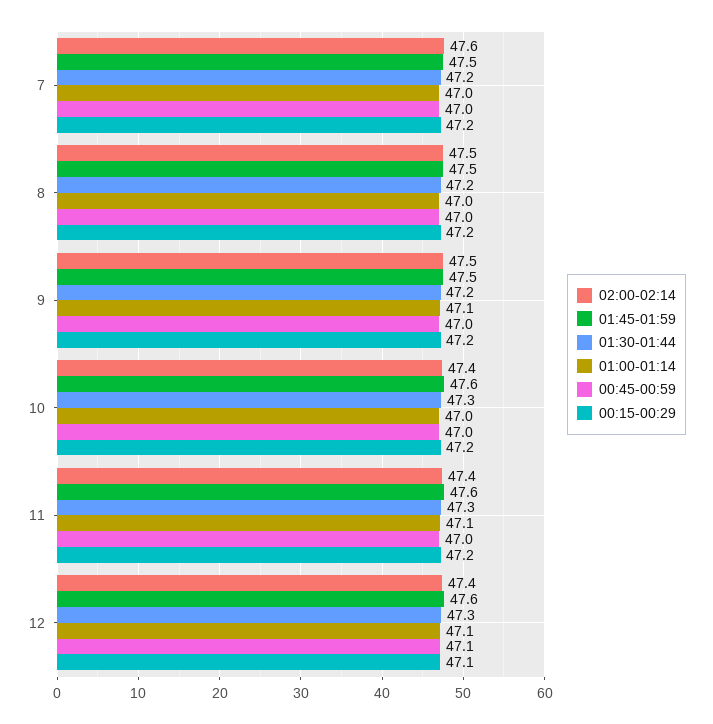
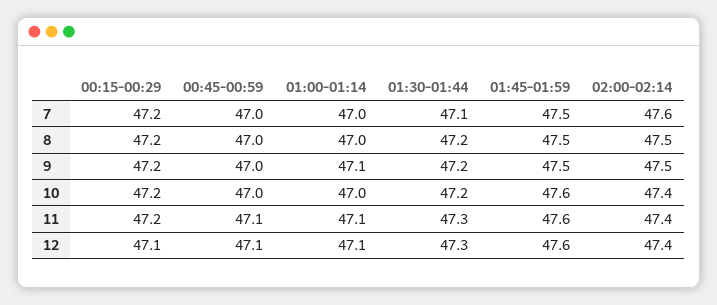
01:30-01:44, 7: 47.2 -> 47.1
01:30-01:44, 10: 47.3 -> 47.2
00:45-00:59, 11: 47 -> 47.1

